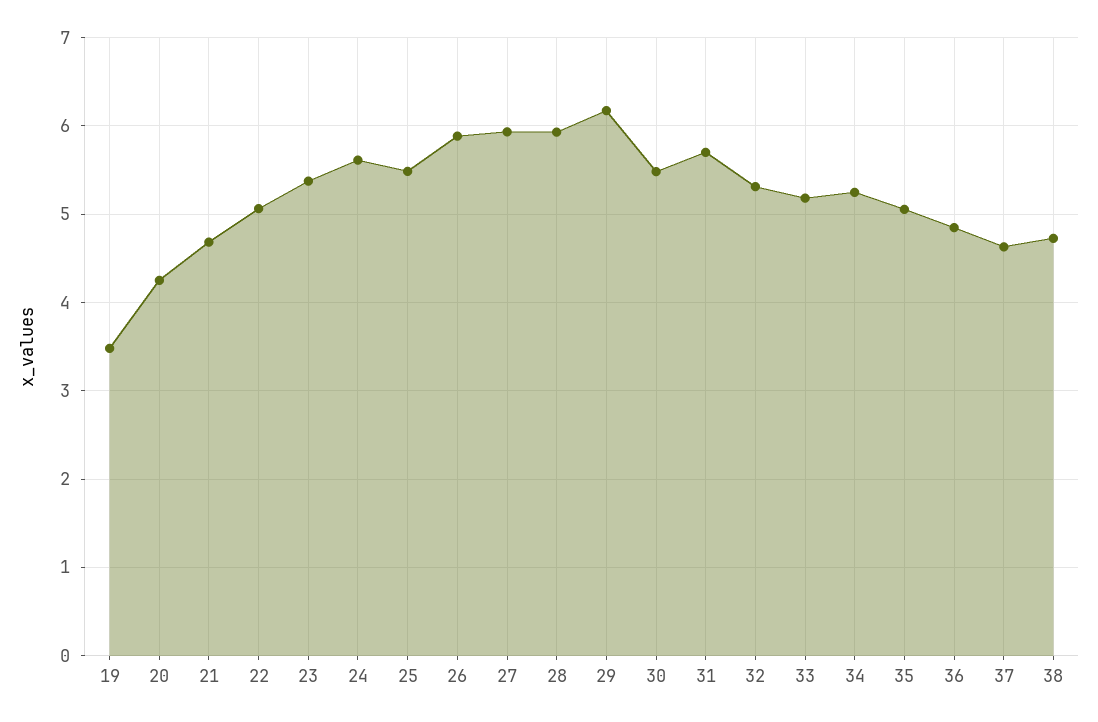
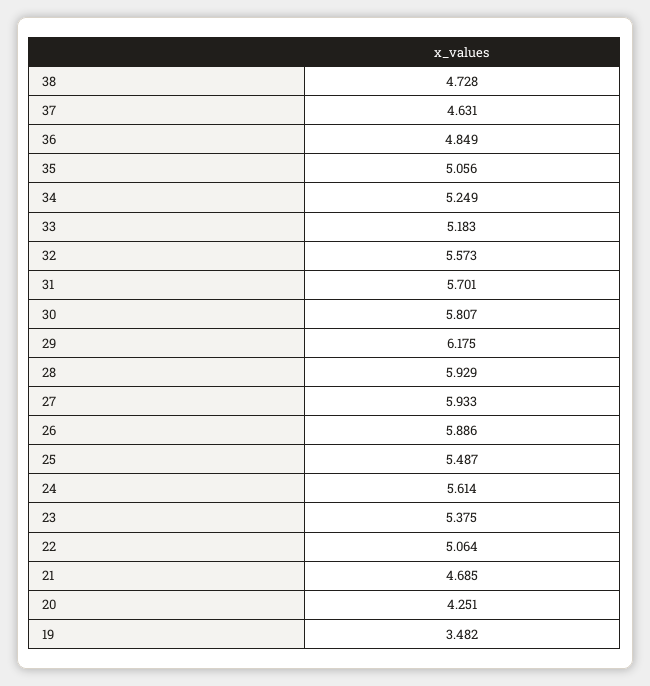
30: 5.5 -> 5.807
32: 5.3 -> 5.573

